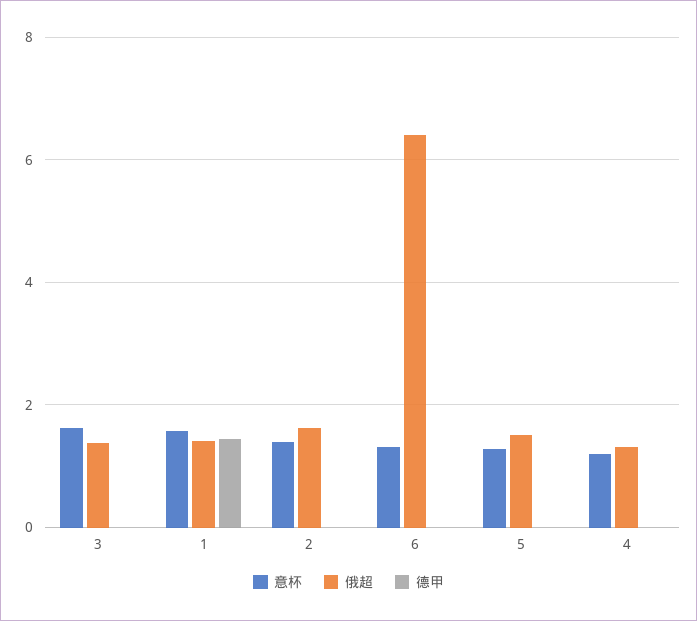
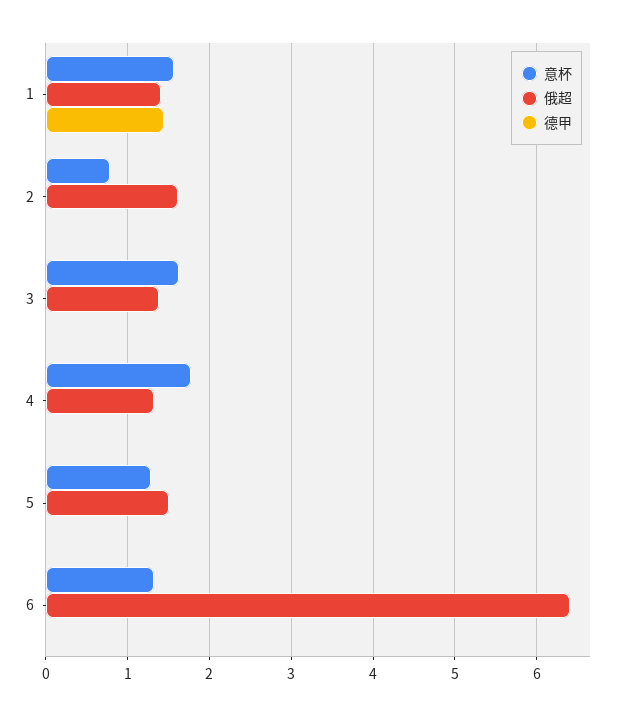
意杯, 2: 1.4 -> 0.8
意杯, 4: 1.2 -> 1.8

